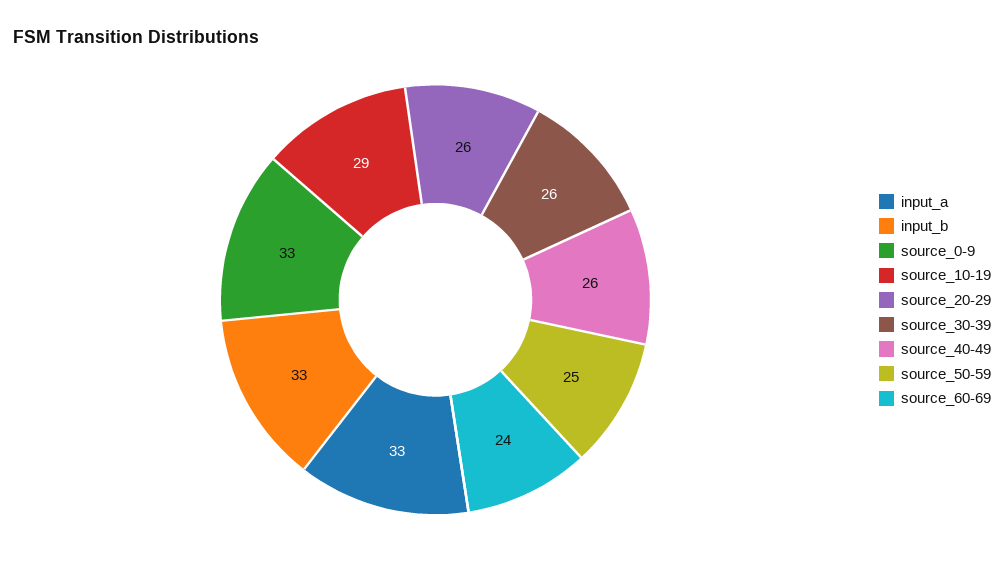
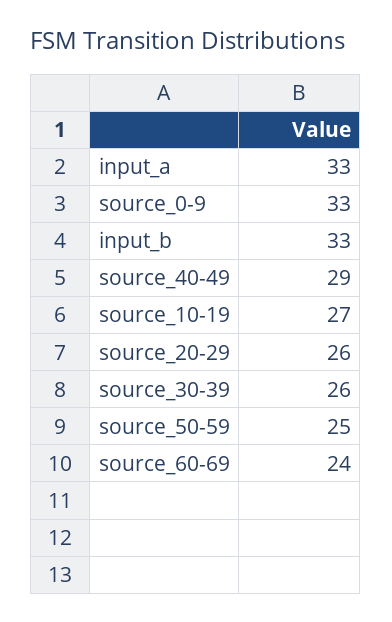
source_10-19: 29 -> 27
source_40-49: 26 -> 29

